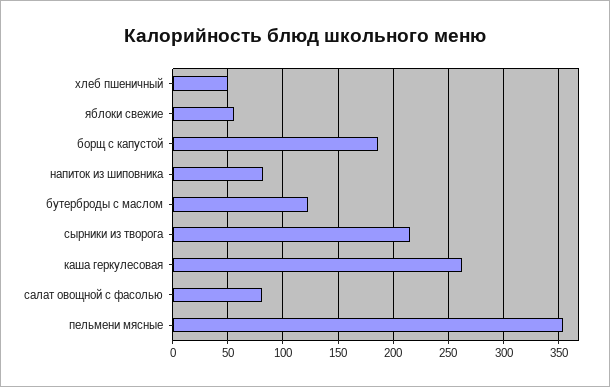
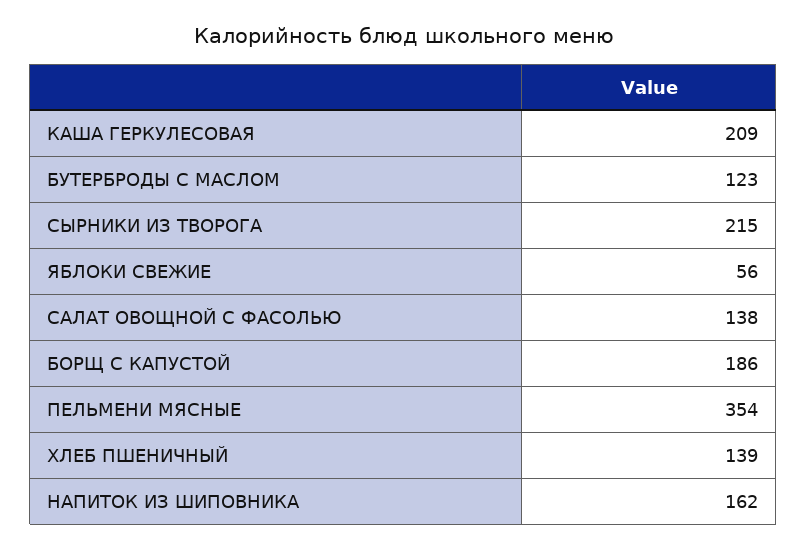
хлеб пшеничный: 50 -> 139
напиток из шиповника: 80 -> 162
каша геркулесовая: 260 -> 209
салат овощной с фасолью: 80 -> 138

